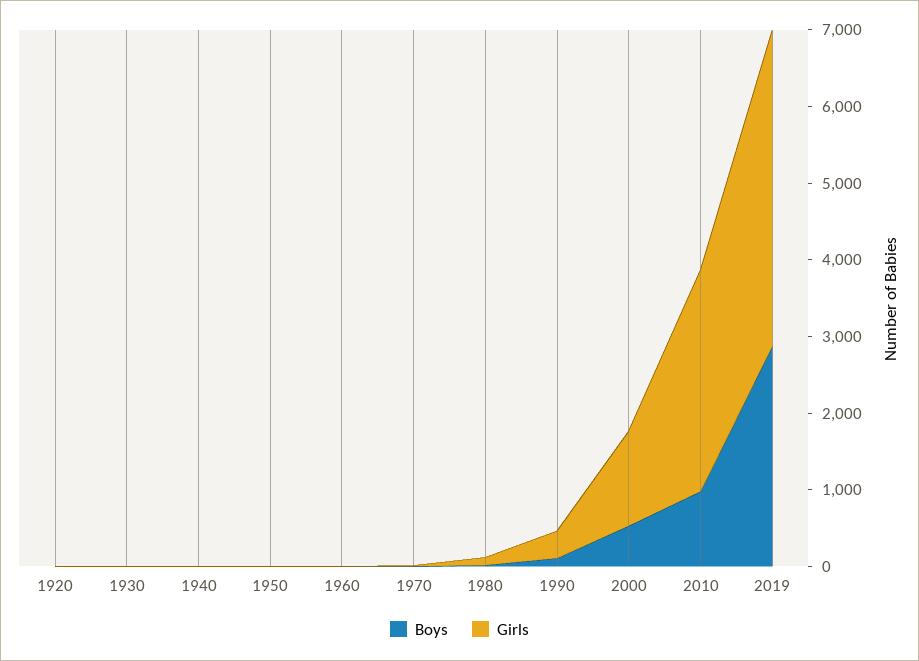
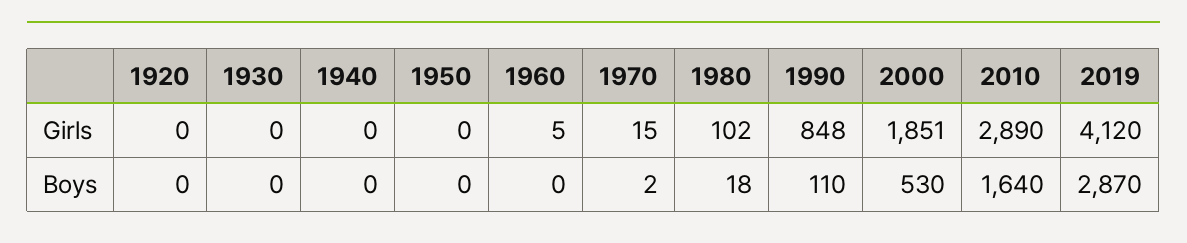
Girls, 1990: 400 -> 848
Girls, 2000: 1200 -> 1851
Boys, 2010: 1000 -> 1640

